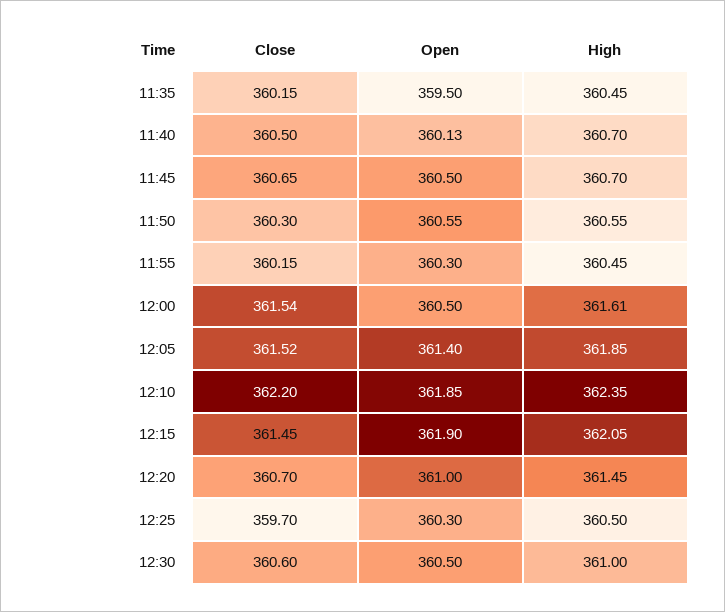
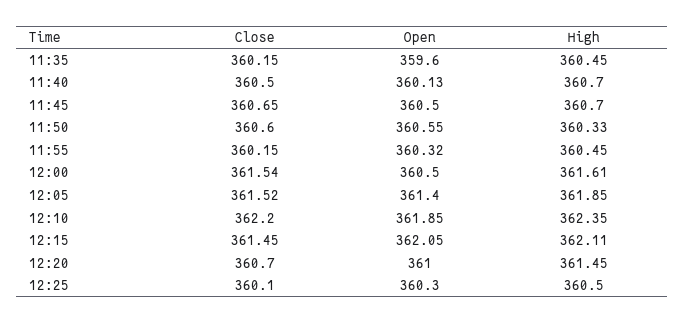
Open, 11:35: 359.5 -> 359.6
Close, 11:50: 360.3 -> 360.6
High, 11:50: 360.55 -> 360.33
Open, 11:55: 360.3 -> 360.32
Open, 12:15: 361.9 -> 362.05
High, 12:15: 362.05 -> 362.11
Close, 12:25: 359.7 -> 360.1
Close, 12:30: 360.6 -> none
Open, 12:30: 360.5 -> none
High, 12:30: 361 -> none

